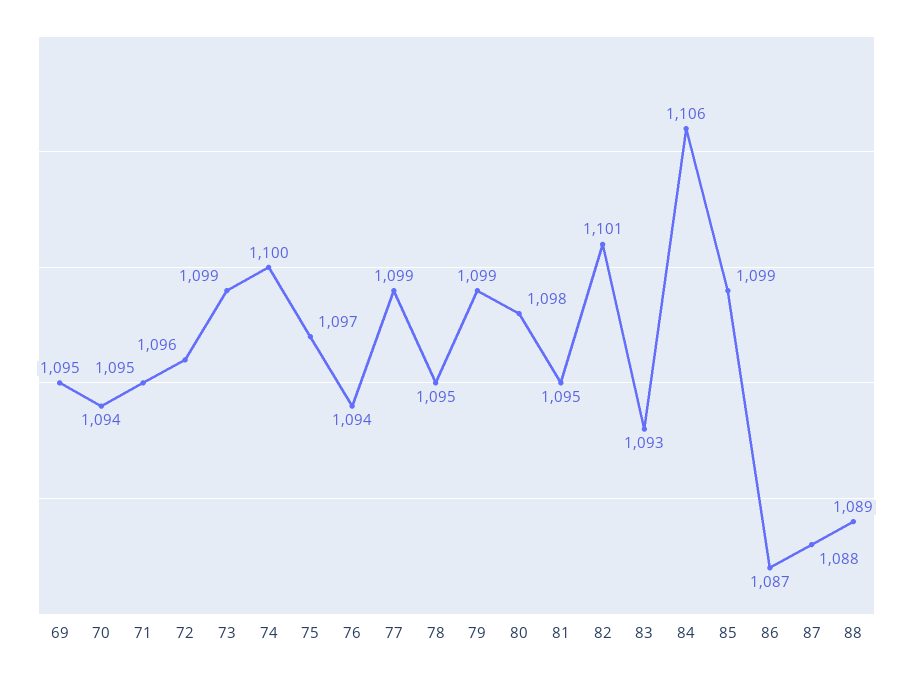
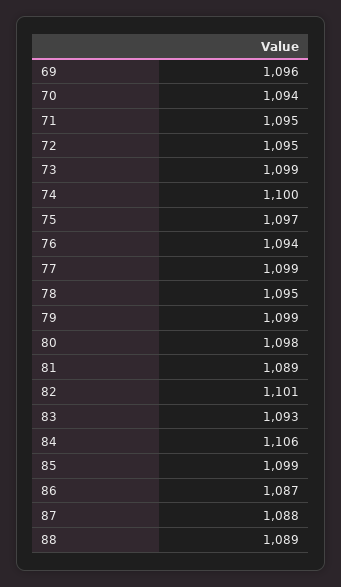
69: 1095 -> 1096
72: 1096 -> 1095
81: 1095 -> 1089

